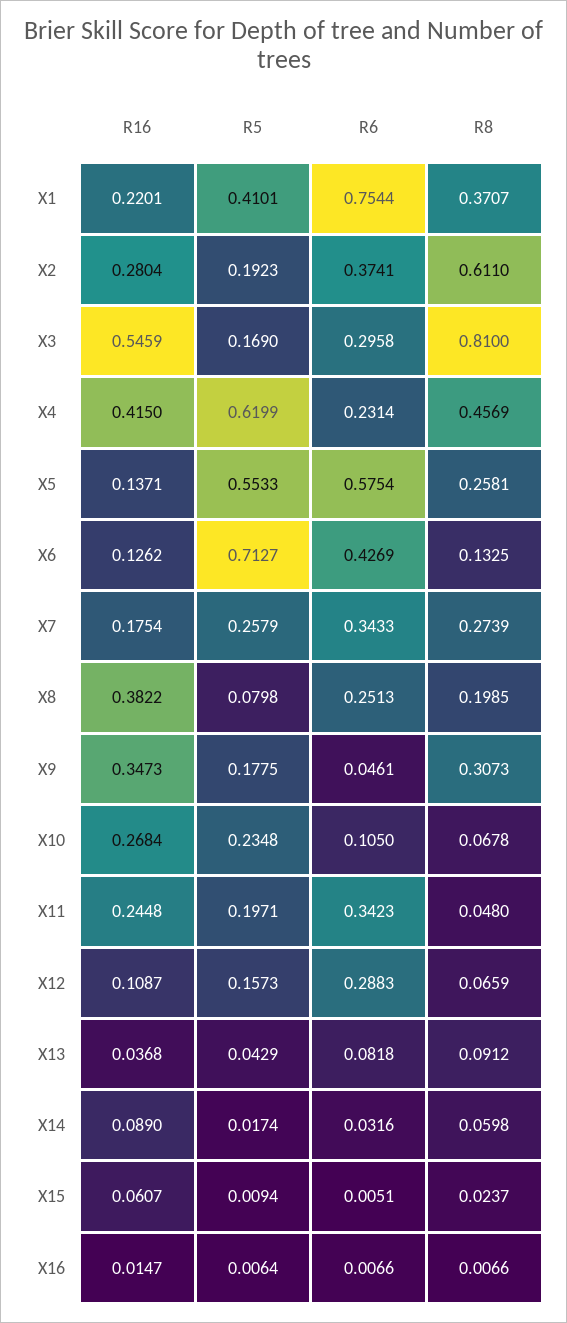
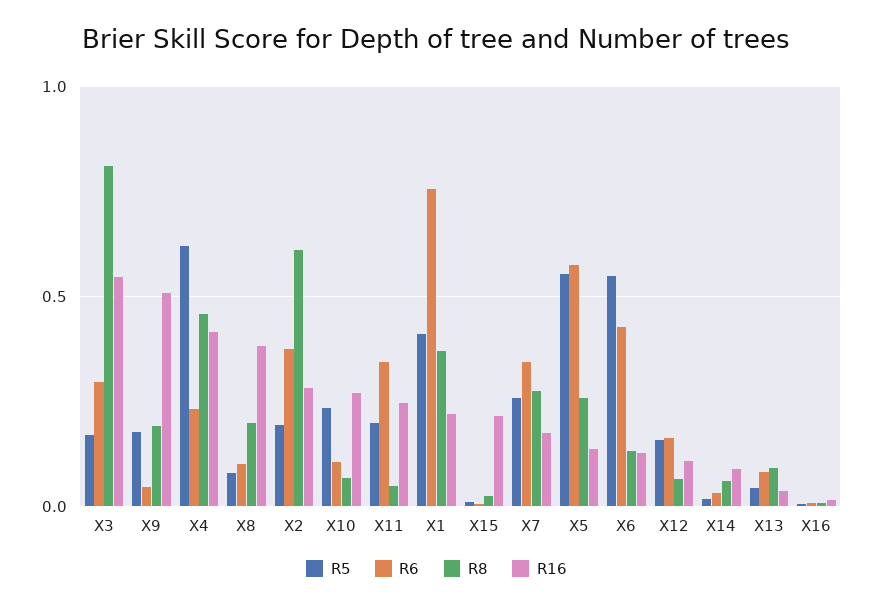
R5, X6: 0.7127 -> 0.55
R6, X8: 0.2513 -> 0.1
R16, X9: 0.3473 -> 0.5
R8, X9: 0.3073 -> 0.2
R6, X12: 0.2883 -> 0.15
R16, X15: 0.0607 -> 0.2

